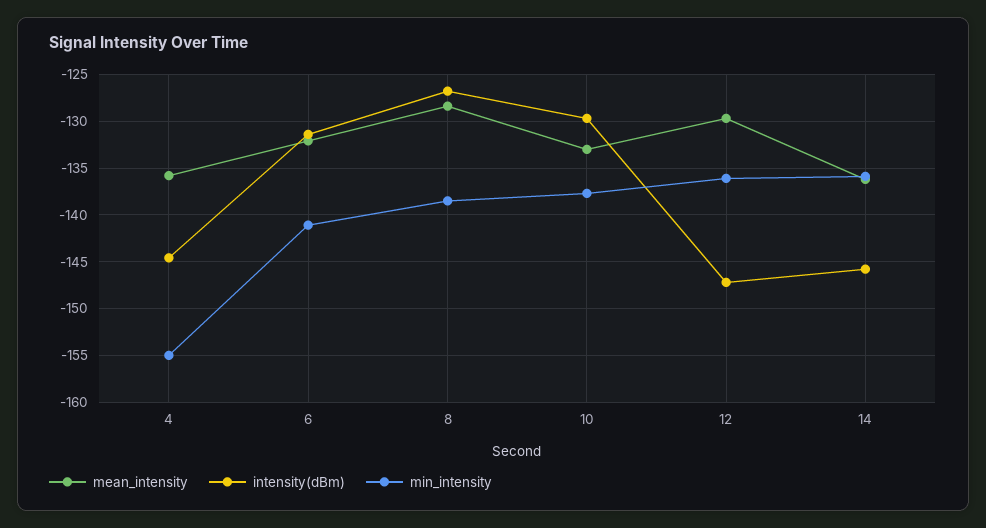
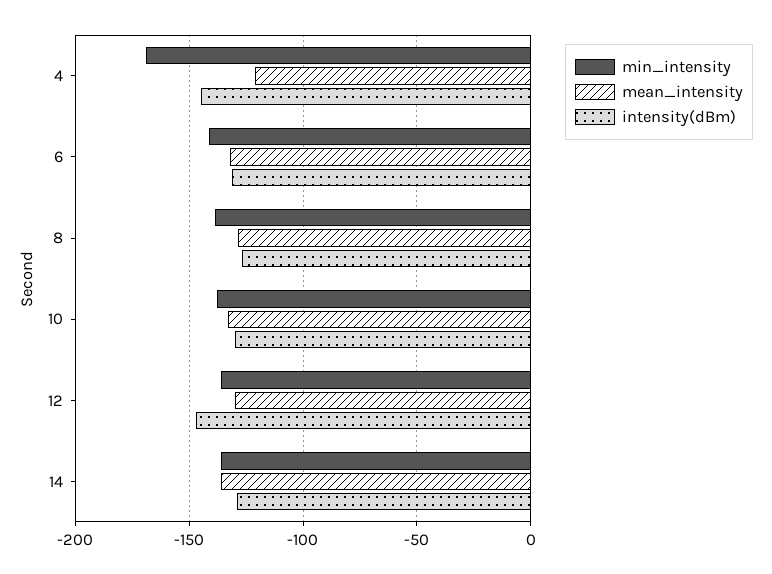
mean_intensity, 4: -136 -> -120
min_intensity, 4: -155 -> -170
intensity(dBm), 14: -146 -> -130

